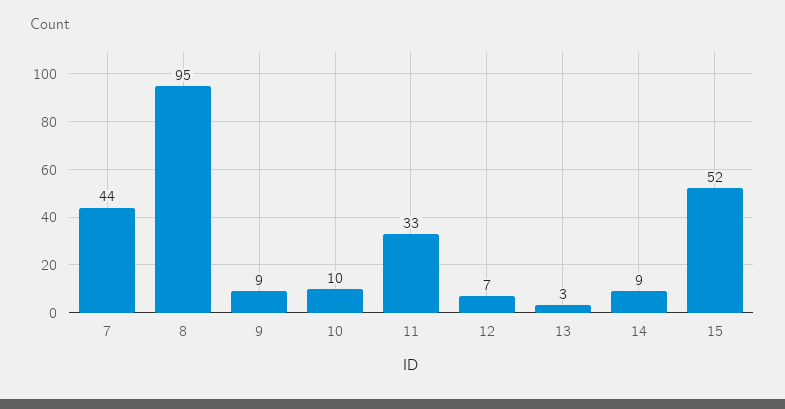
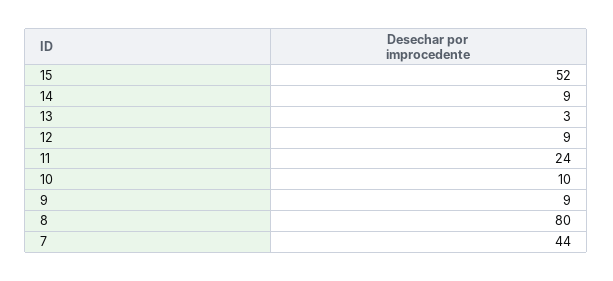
8: 95 -> 80
11: 33 -> 24
12: 7 -> 9

